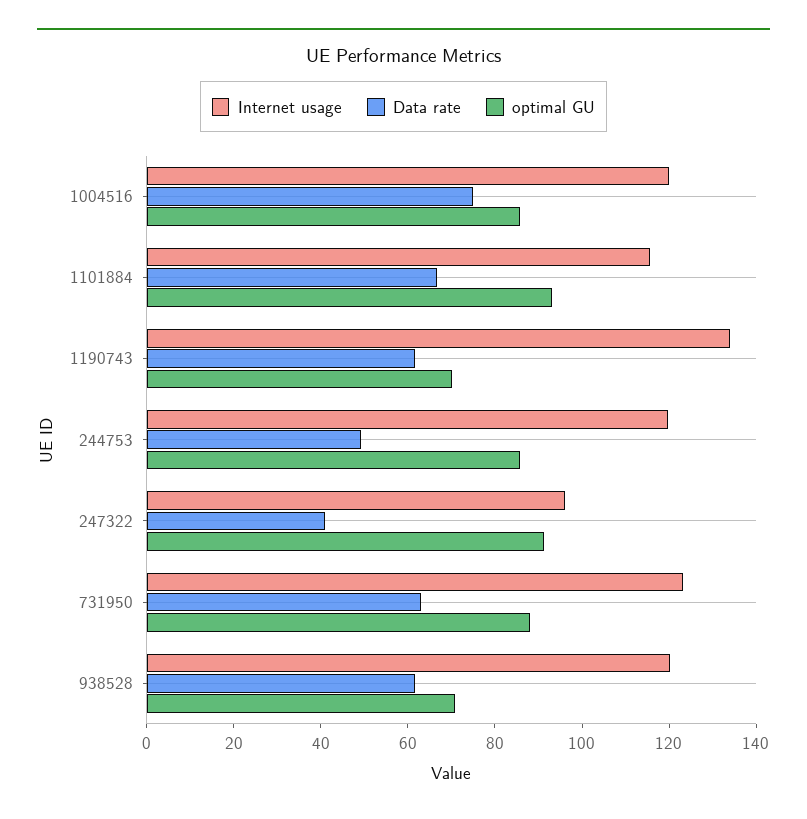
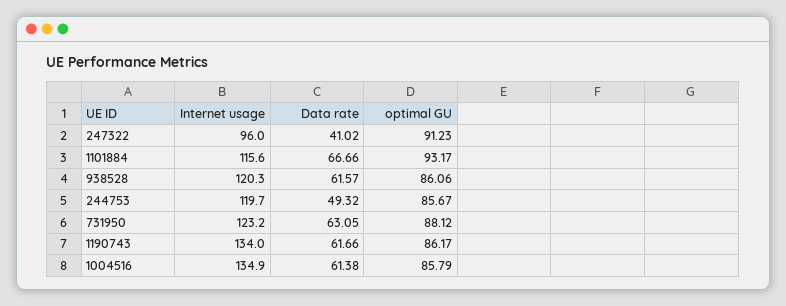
Internet usage, 1004516: 120 -> 134.9
Data rate, 1004516: 75 -> 61.38
optimal GU, 1190743: 70 -> 86.17
optimal GU, 938528: 70 -> 86.06

